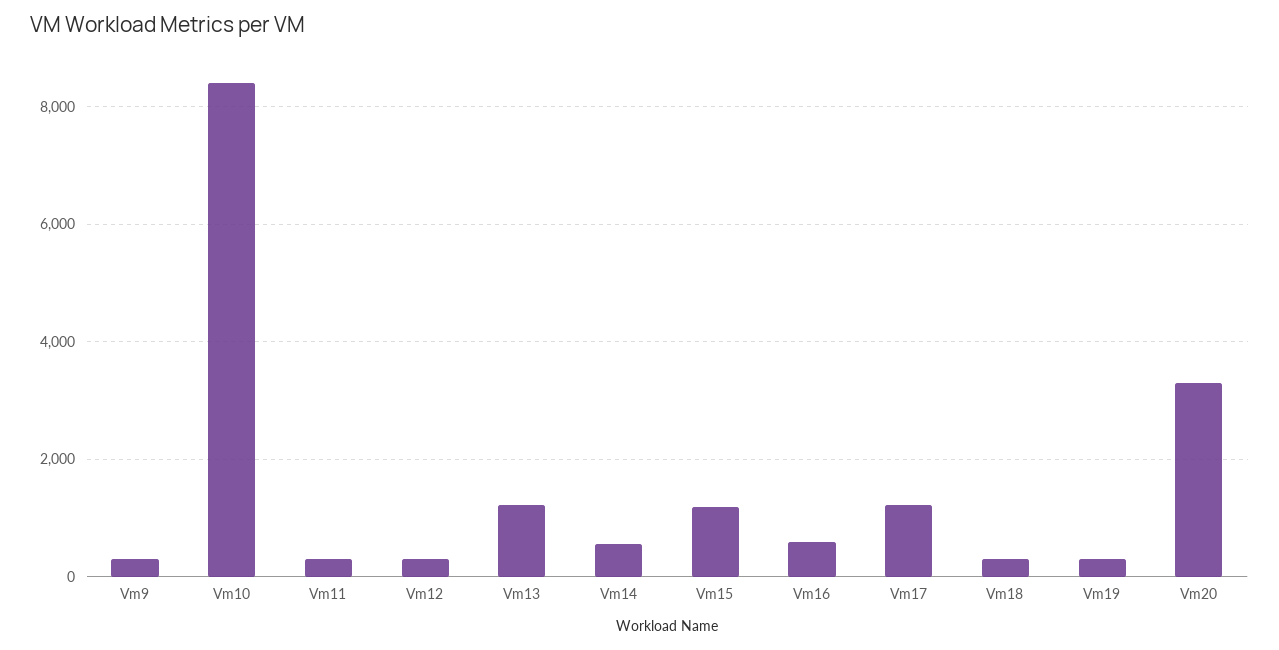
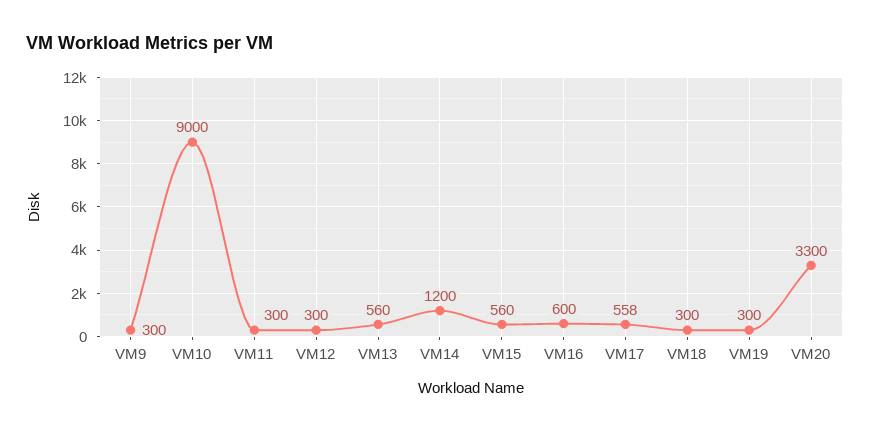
Vm10: 8400 -> 9000
Vm13: 1200 -> 560
Vm14: 600 -> 1200
Vm15: 1200 -> 560
Vm17: 1200 -> 558

